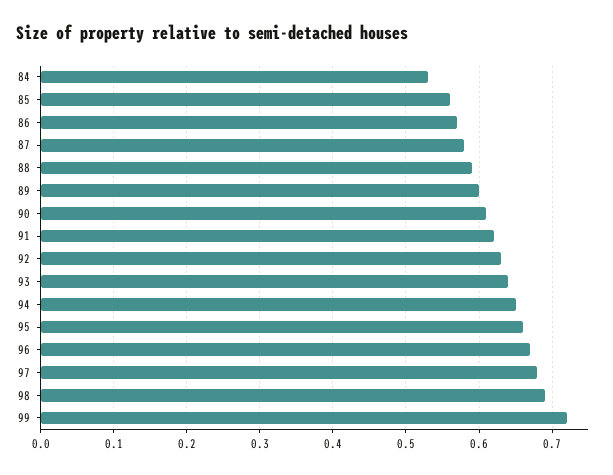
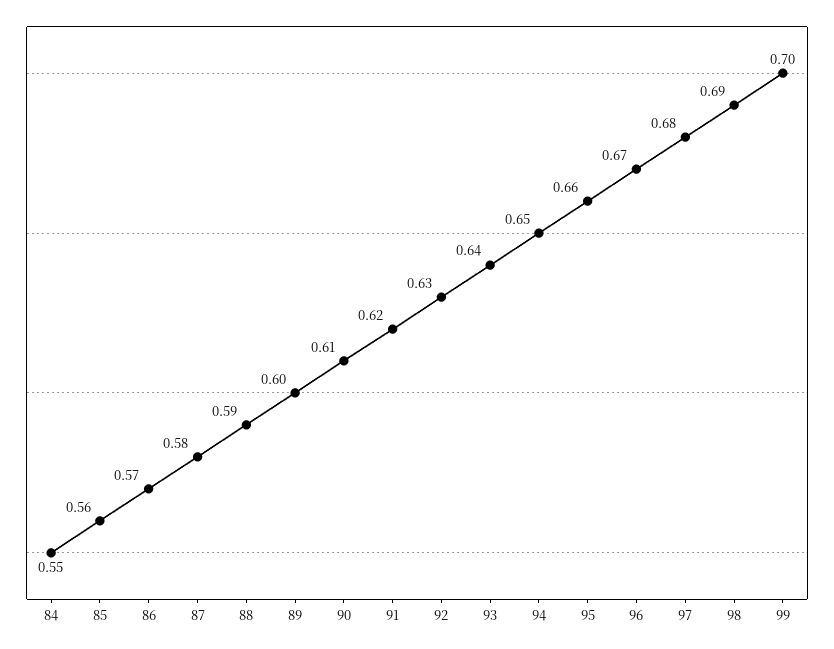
84: 0.53 -> 0.55
99: 0.72 -> 0.7

